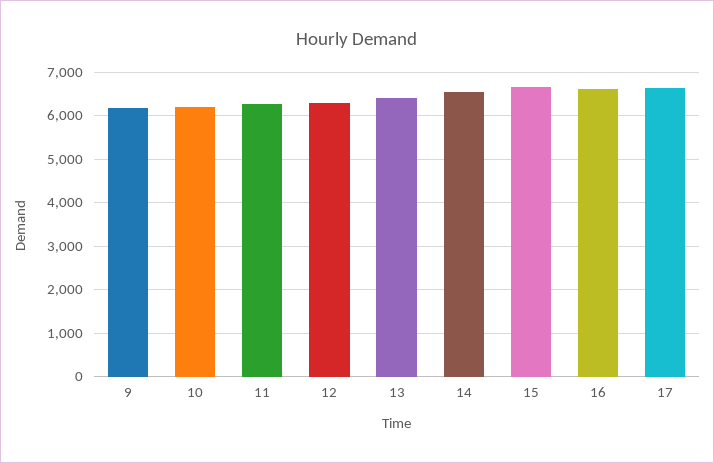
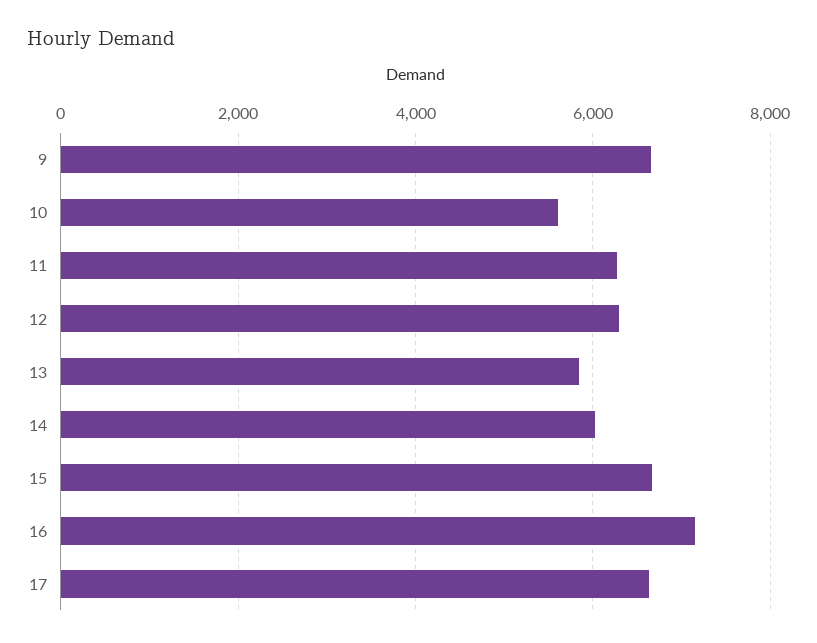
9: 6200 -> 6600
10: 6200 -> 5600
13: 6400 -> 5800
14: 6600 -> 6000
16: 6600 -> 7200

